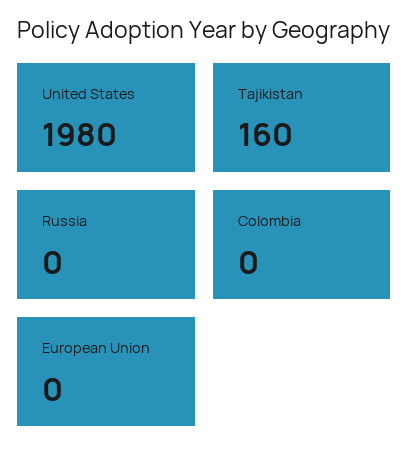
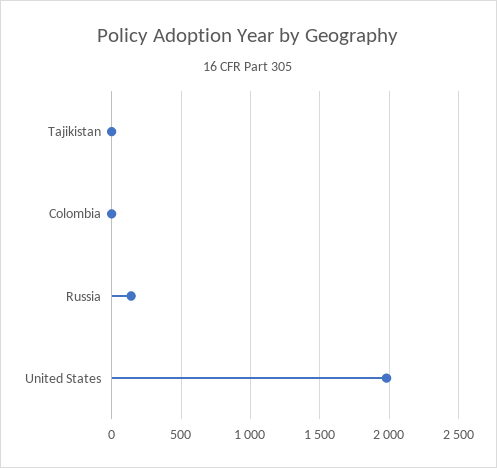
Tajikistan: 160 -> 0
Russia: 0 -> 150
European Union: 0 -> none

